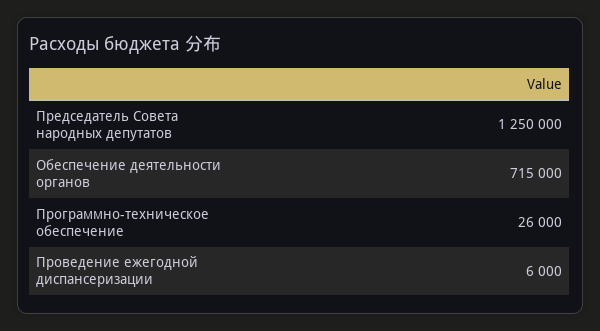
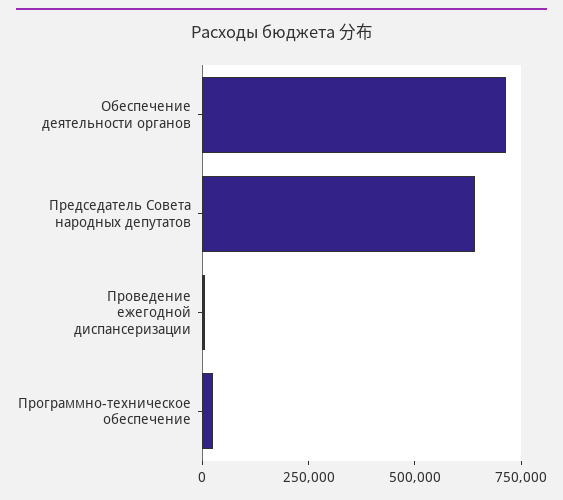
Председатель Совета народных депутатов: 1250000 -> 650000

